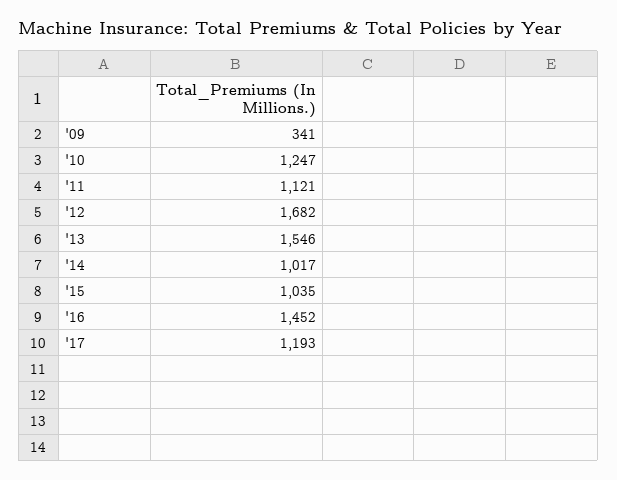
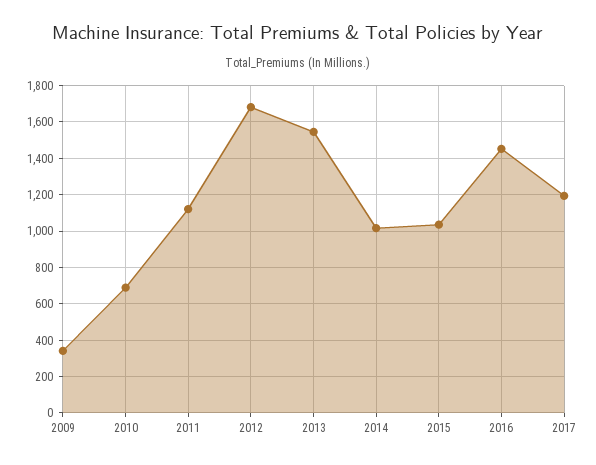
'10: 1247 -> 700

